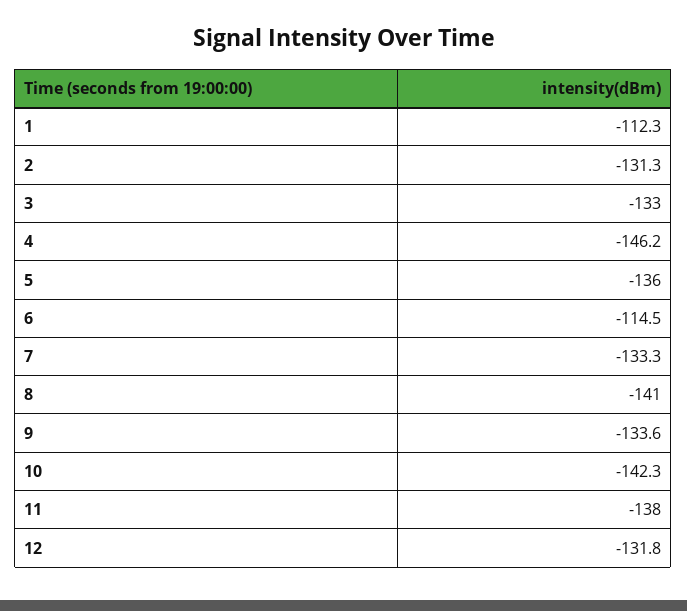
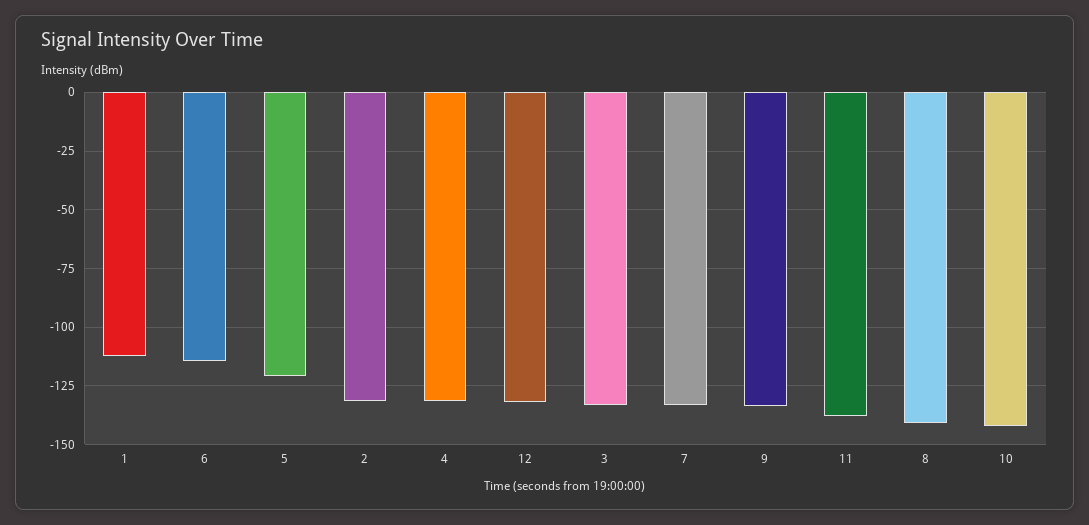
4: -146.2 -> -130
5: -136 -> -120

